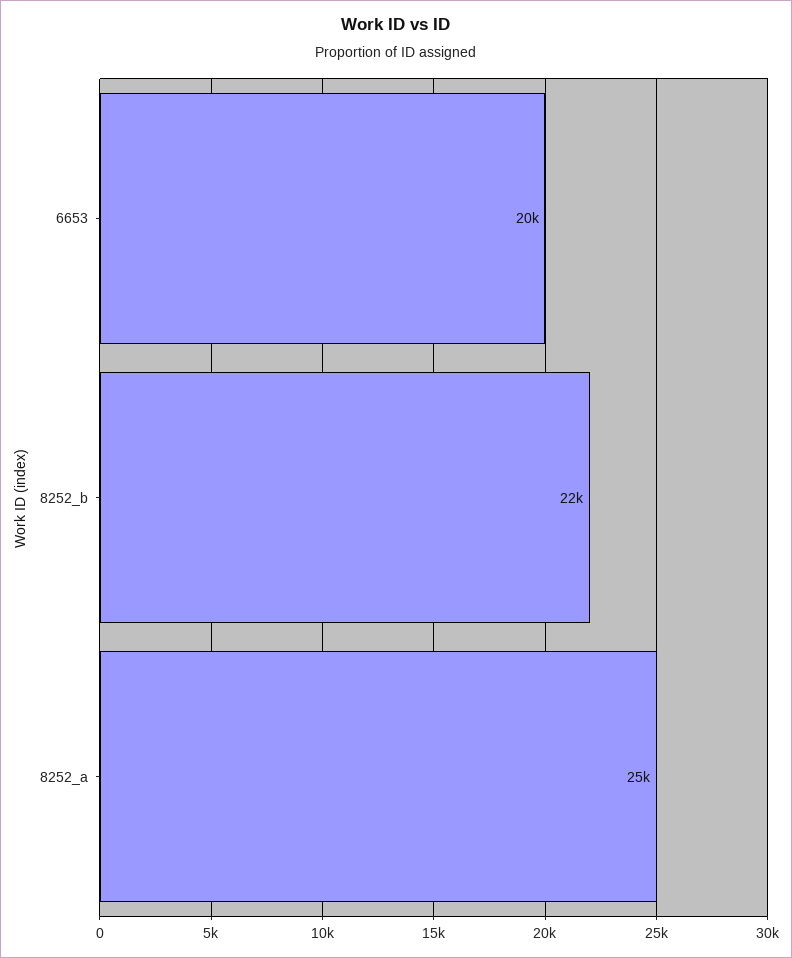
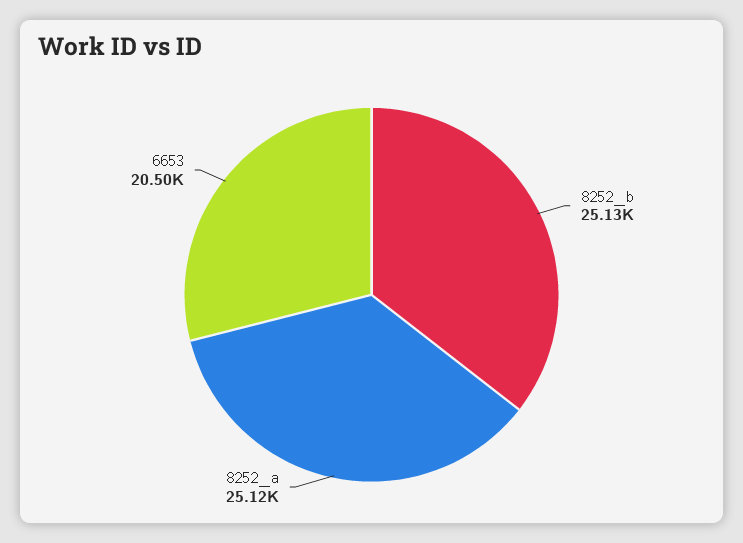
8252_b: 22000 -> 25130

